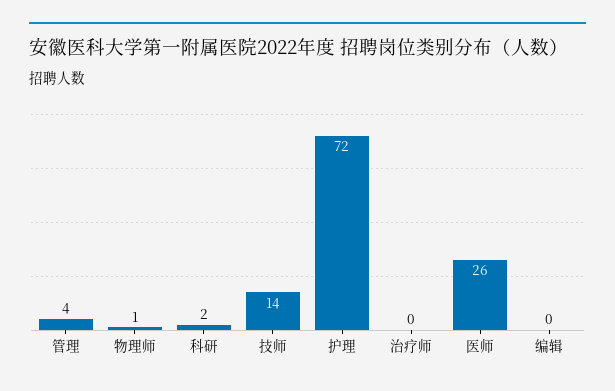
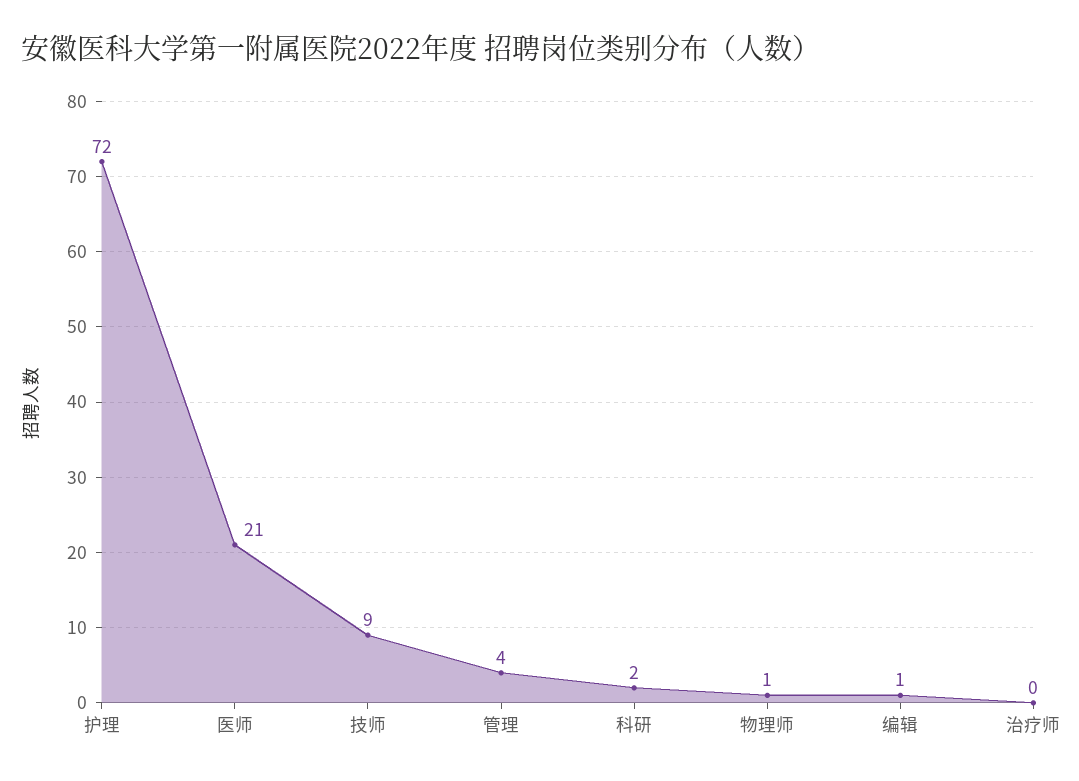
技师: 14 -> 9
医师: 26 -> 21
编辑: 0 -> 1

